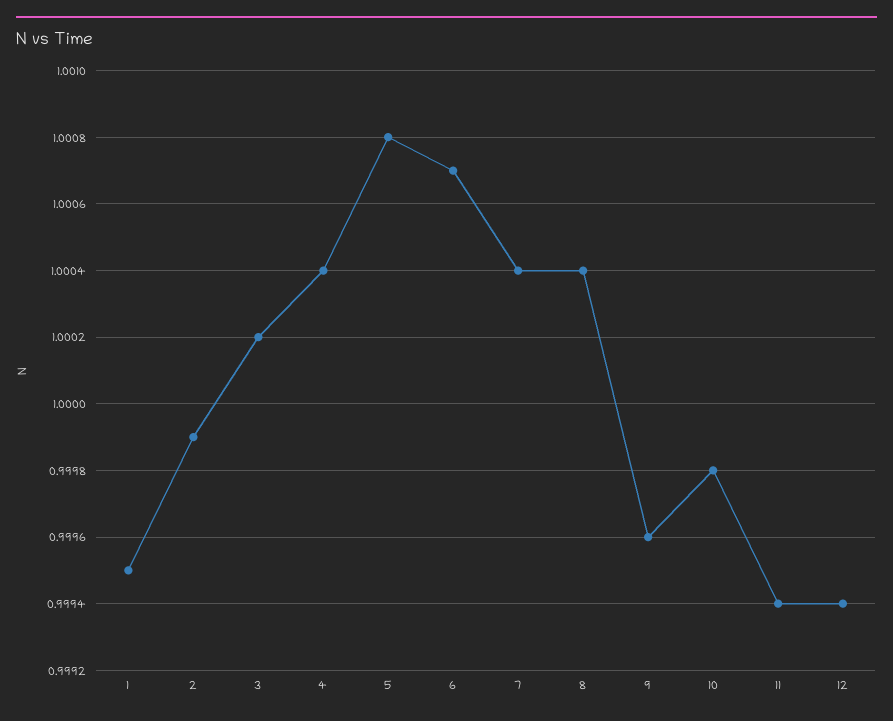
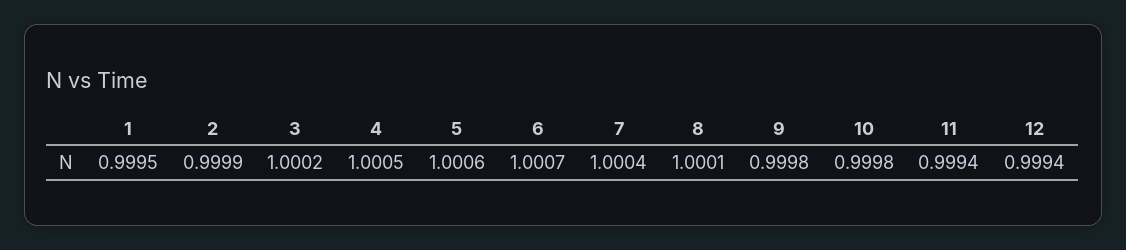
4: 1.0004 -> 1.0005
5: 1.0008 -> 1.0006
8: 1.0004 -> 1.0001
9: 0.9996 -> 0.9998

